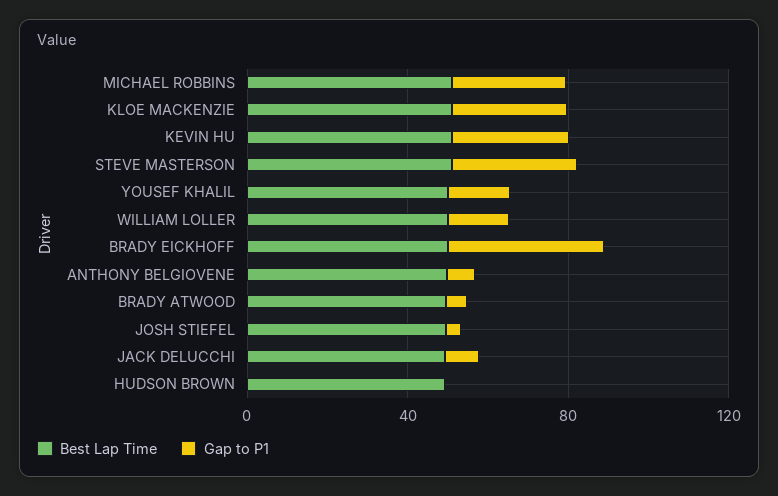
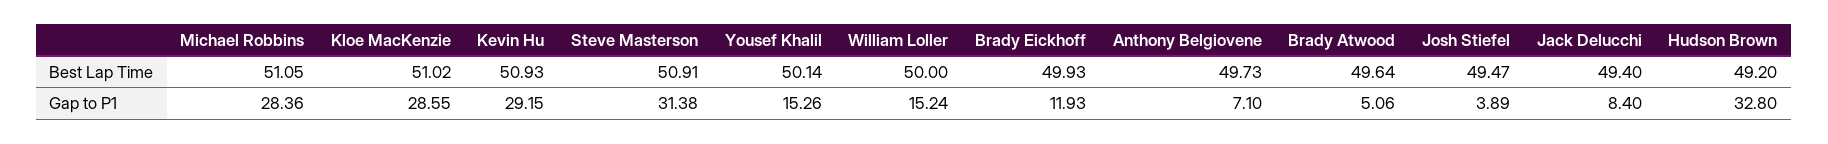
Gap to P1, BRADY EICKHOFF: 40 -> 11.93
Gap to P1, HUDSON BROWN: 0 -> 32.8

